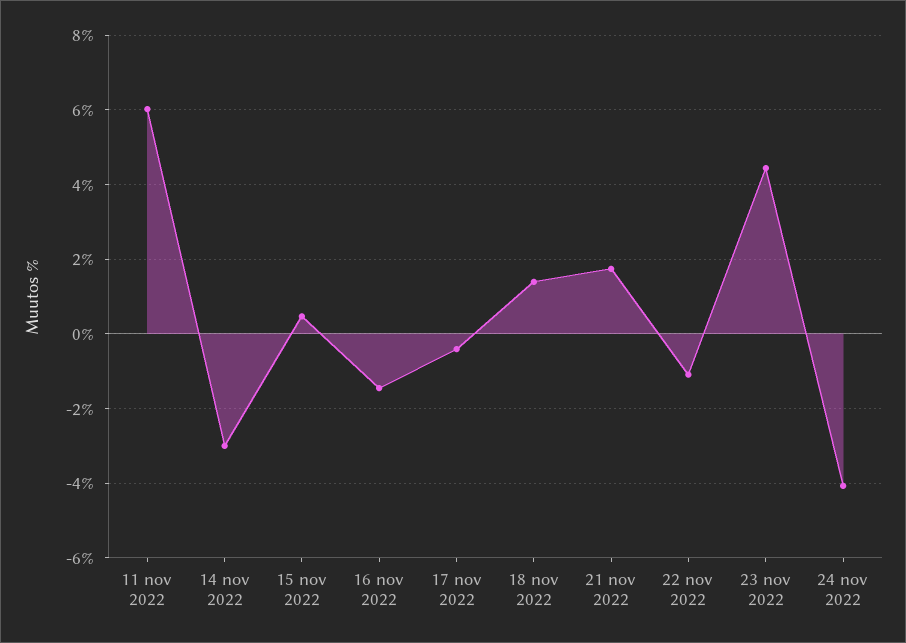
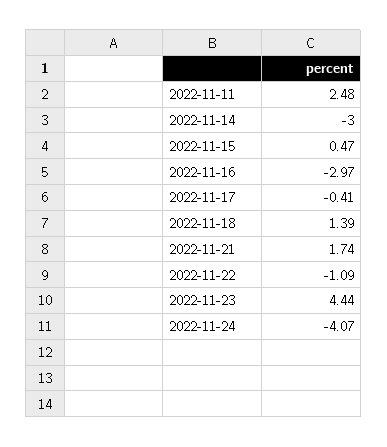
11 nov 2022: 6 -> 2.48
16 nov 2022: -1.4 -> -2.97

